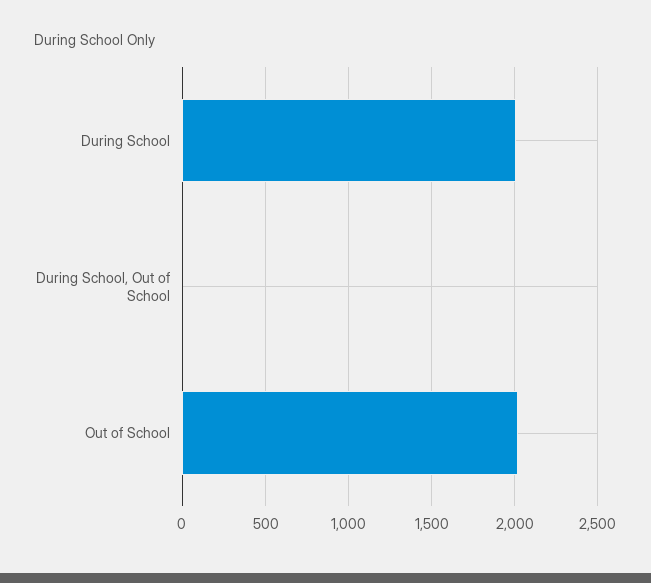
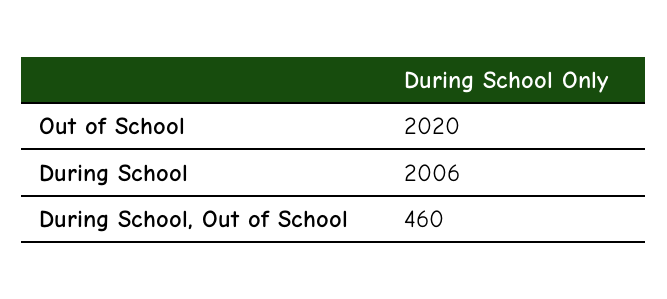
During School, Out of School: 0 -> 460

